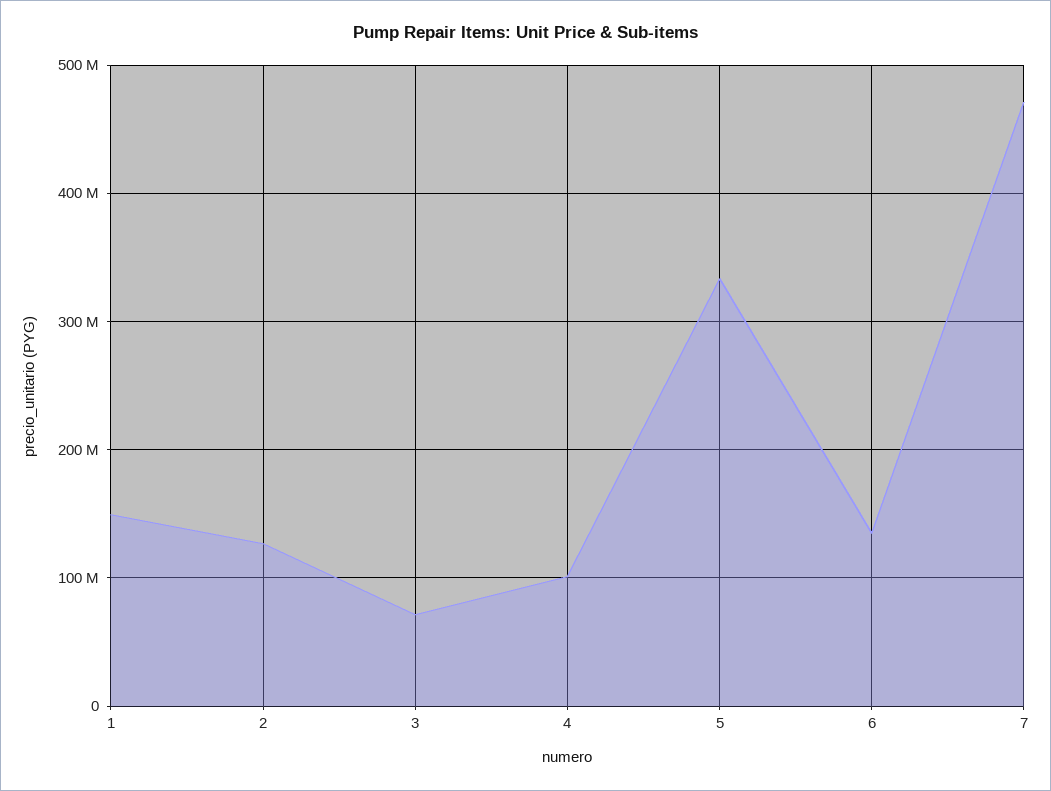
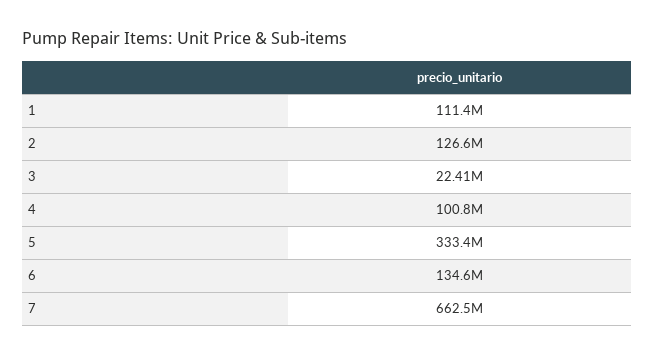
1: 150000000 -> 111400000
3: 70000000 -> 22410000
7: 470000000 -> 662500000

